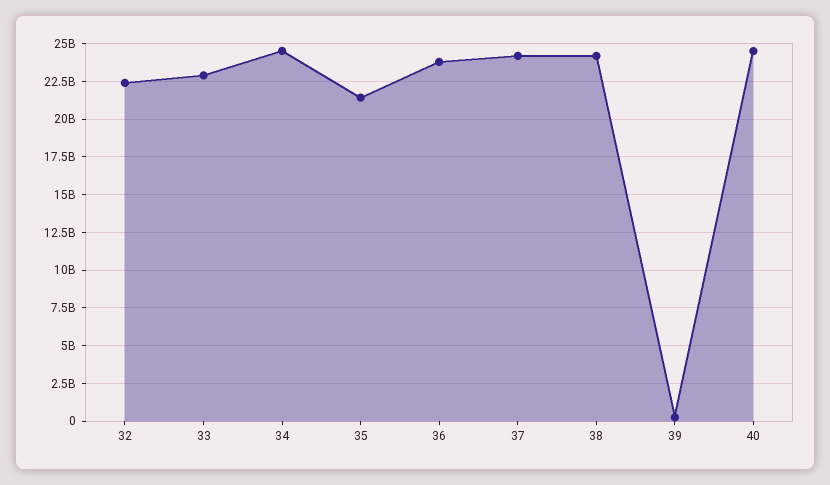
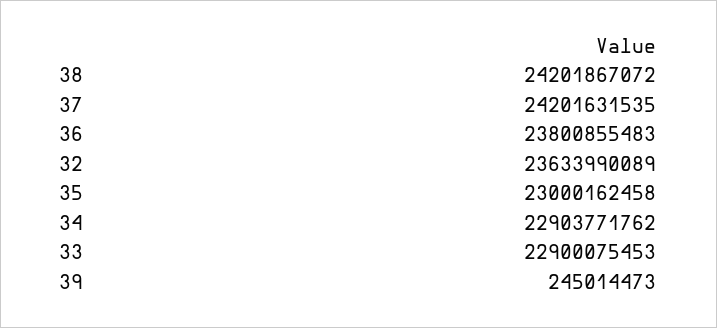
32: 22500000000 -> 23633990089
34: 24500000000 -> 22903771762
35: 21500000000 -> 23000162458
40: 24500000000 -> none

